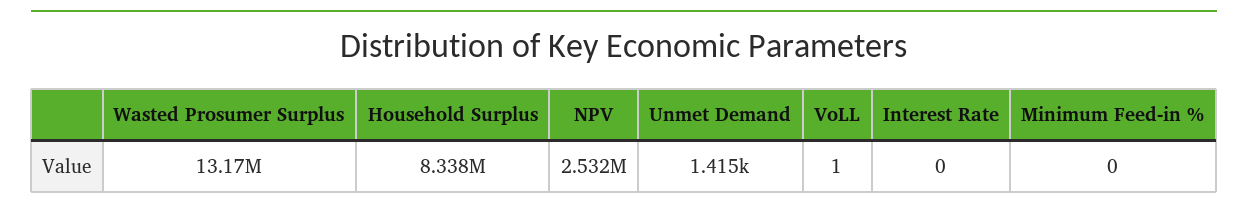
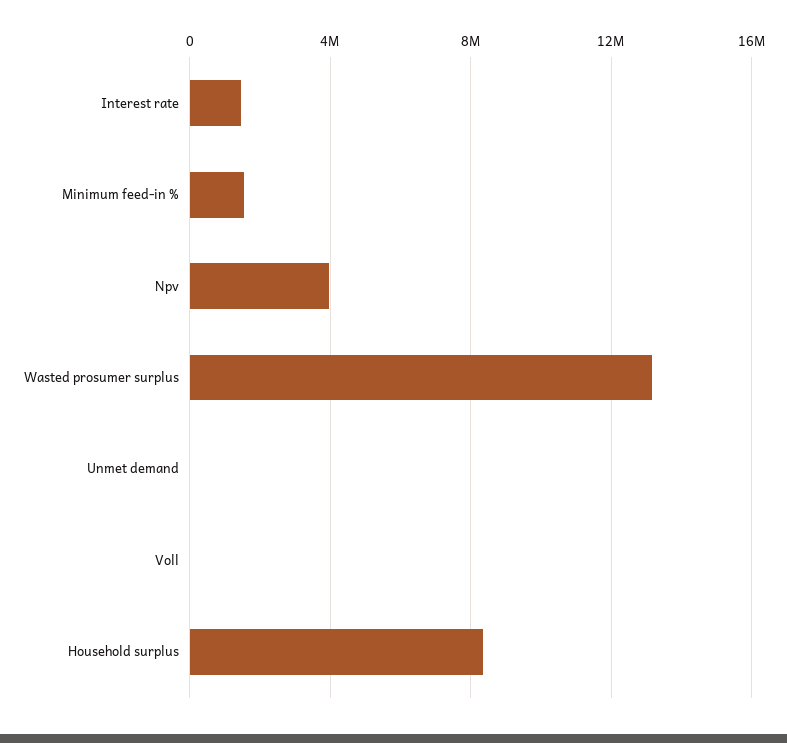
NPV: 2532000 -> 4000000
Interest Rate: 0 -> 1500000
Minimum Feed-in %: 0 -> 1500000

